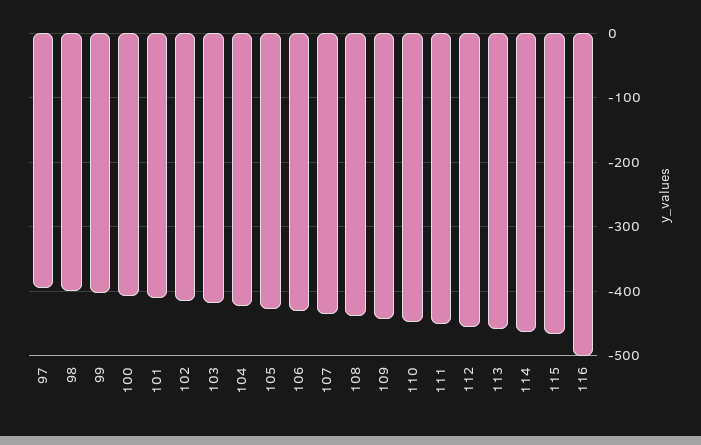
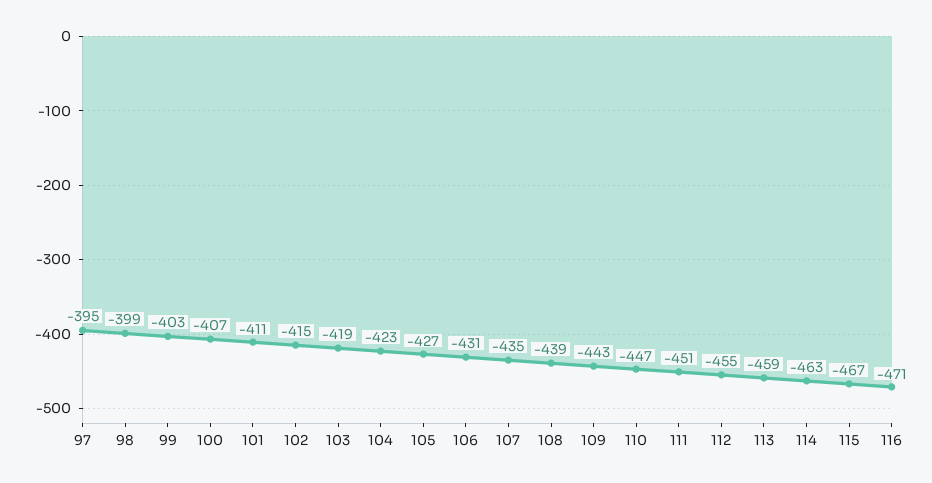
116: -500 -> -471

